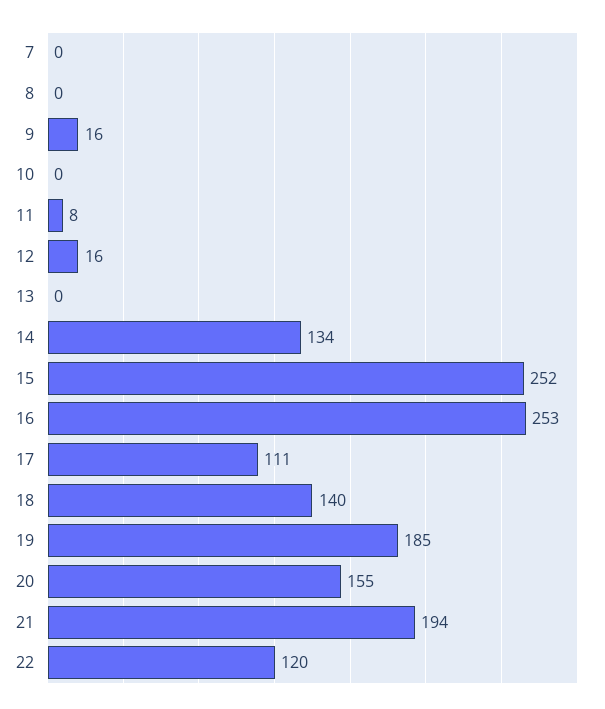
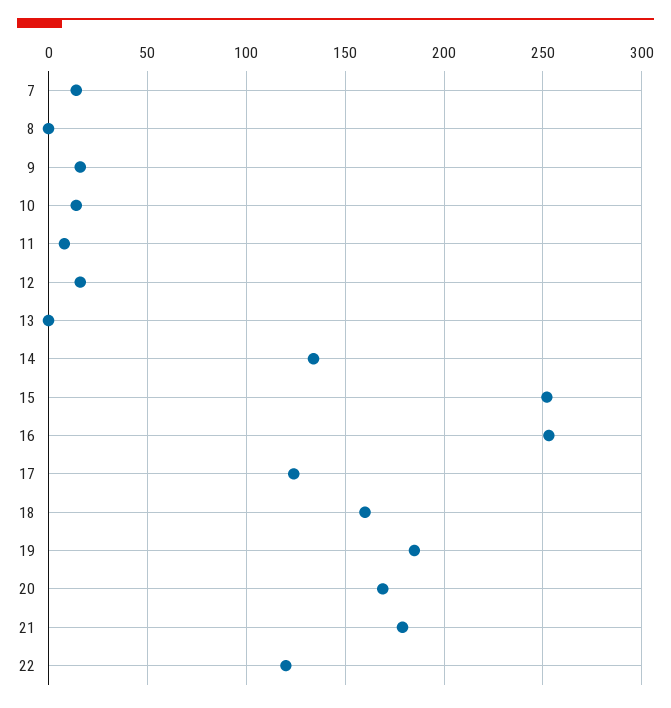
7: 0 -> 15
10: 0 -> 15
17: 111 -> 125
18: 140 -> 160
20: 155 -> 170
21: 194 -> 180

